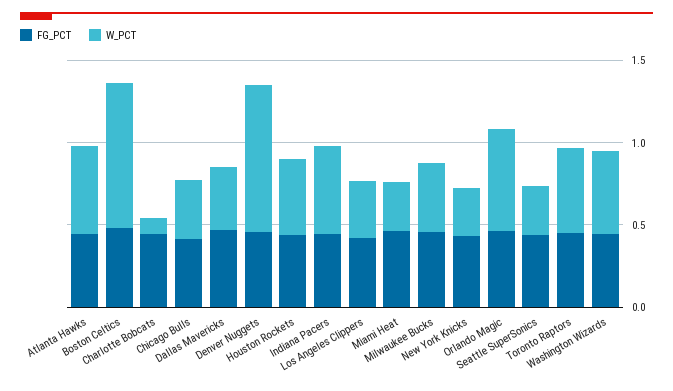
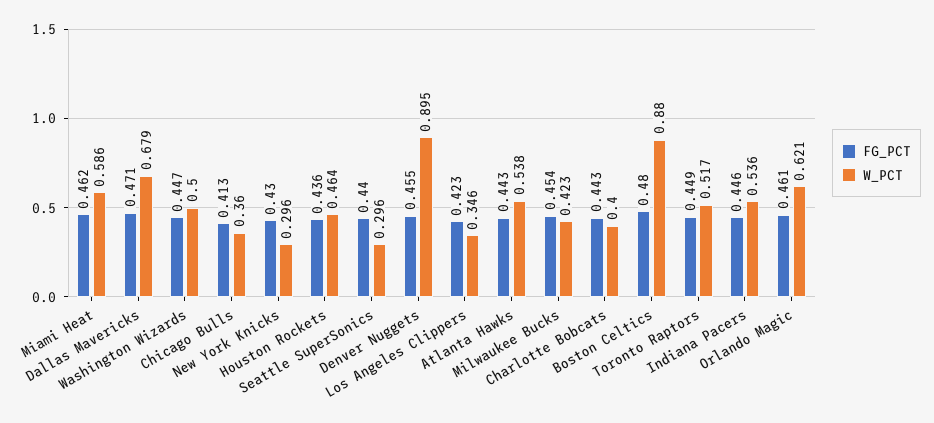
W_PCT, Charlotte Bobcats: 0.1 -> 0.4
W_PCT, Dallas Mavericks: 0.4 -> 0.679
W_PCT, Miami Heat: 0.3 -> 0.586

